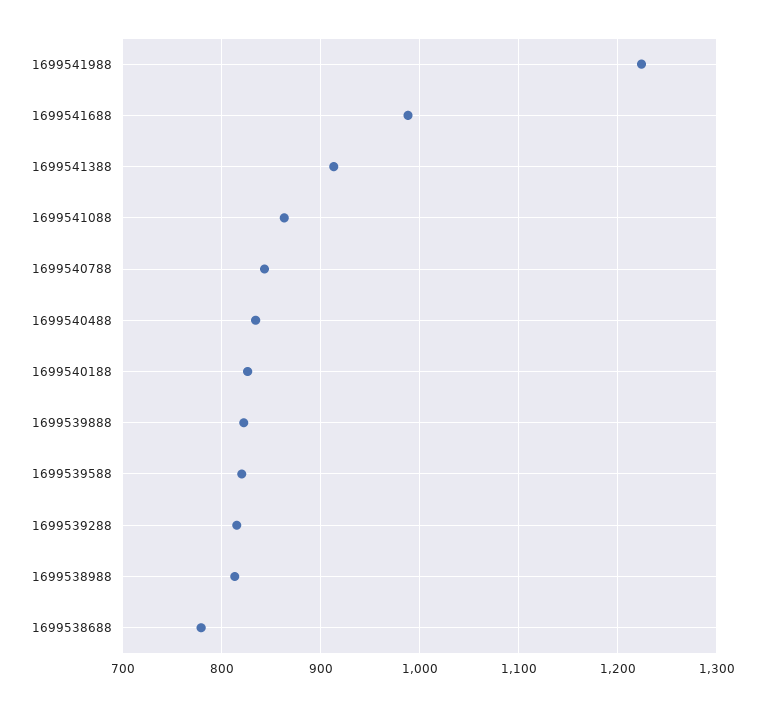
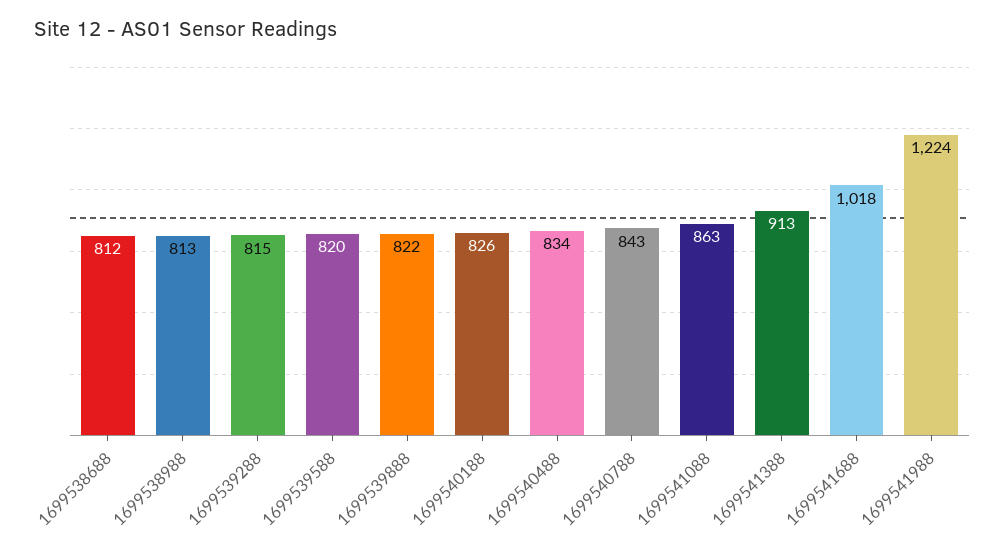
1699541688: 990 -> 1018
1699538688: 780 -> 812

